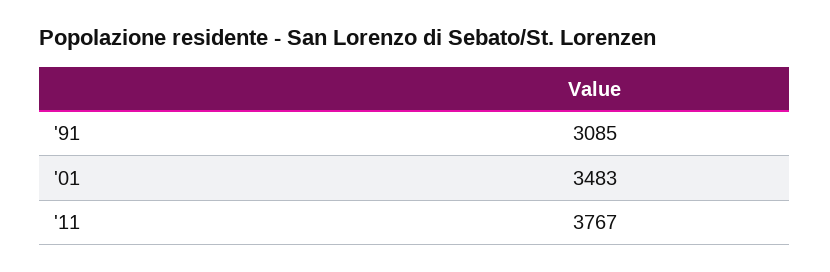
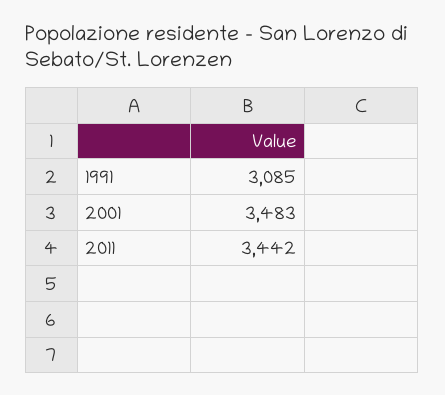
'11: 3767 -> 3442

